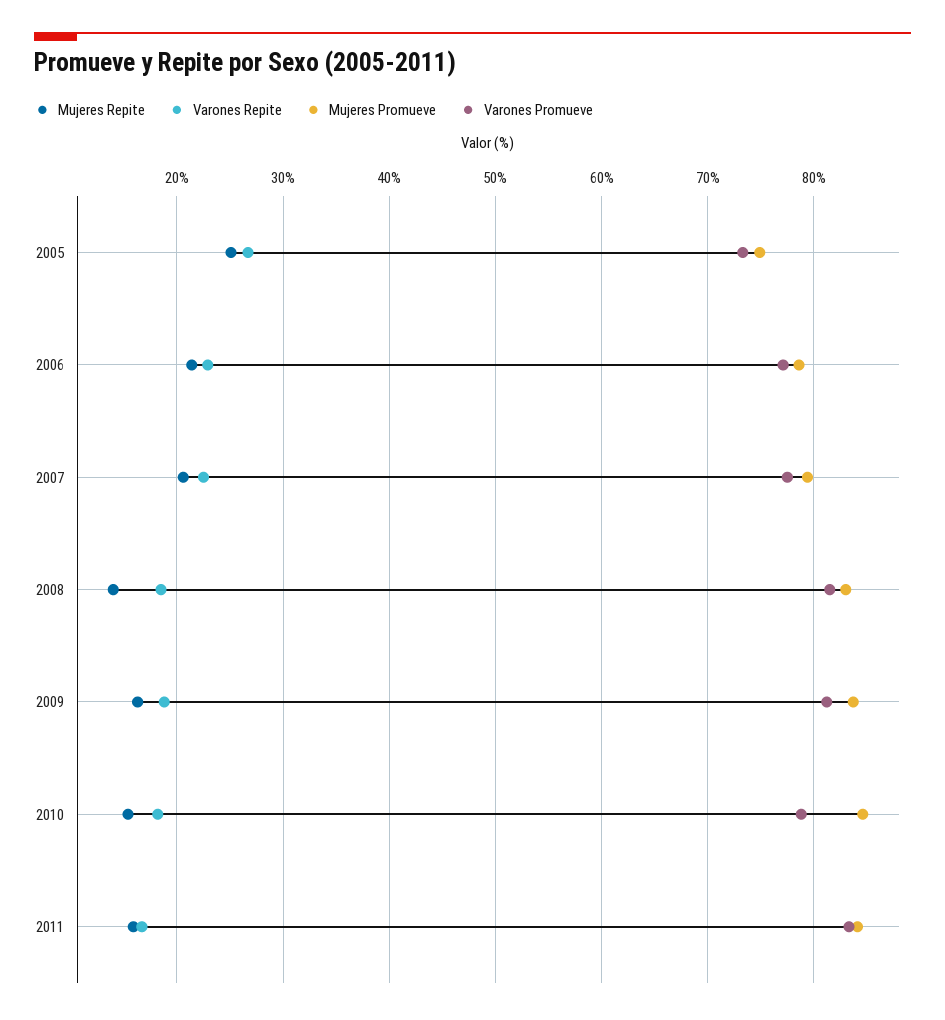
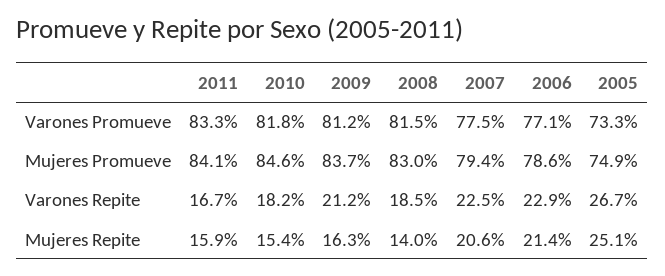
Varones Repite, 2009: 19 -> 21.2
Varones Promueve, 2010: 79 -> 81.8

